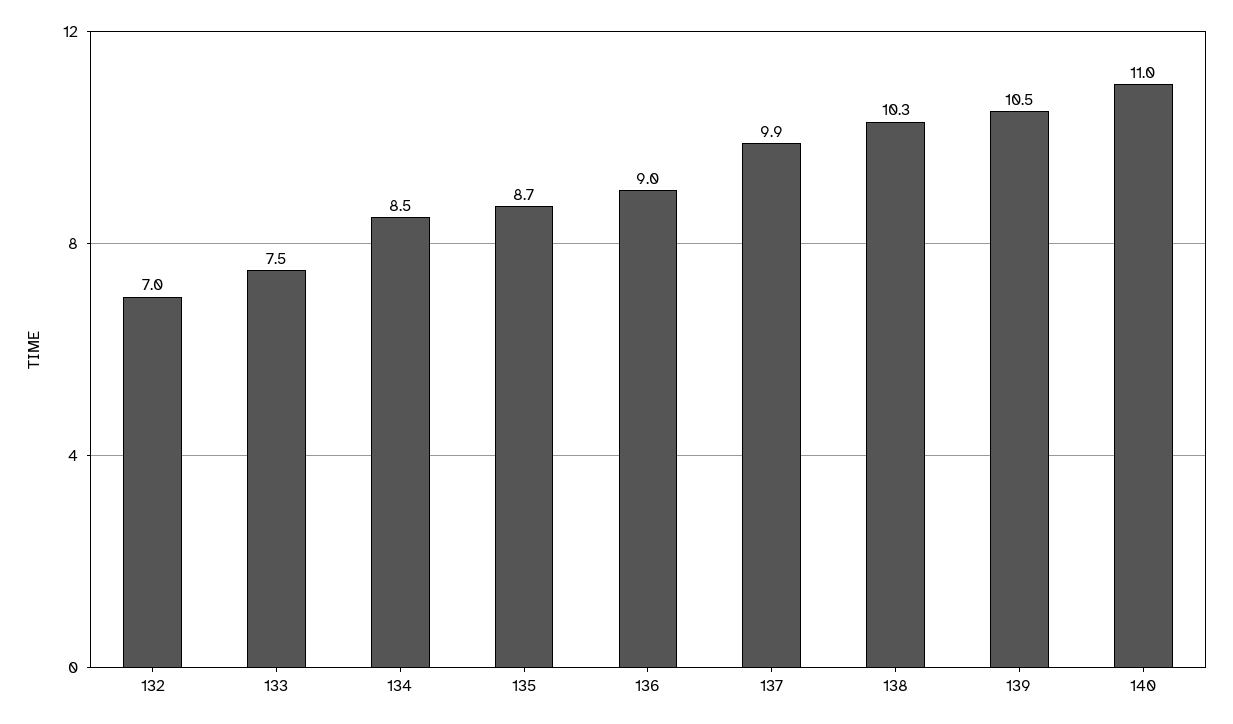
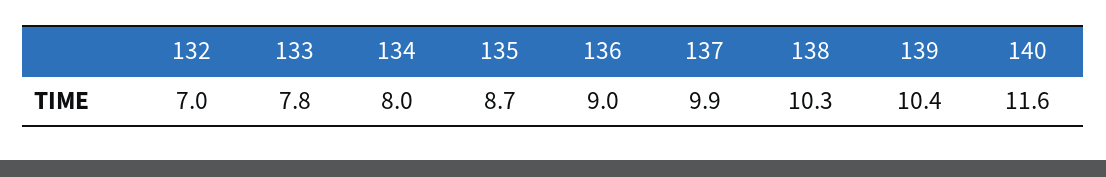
133: 7.5 -> 7.8
134: 8.5 -> 8
139: 10.5 -> 10.4
140: 11 -> 11.6

